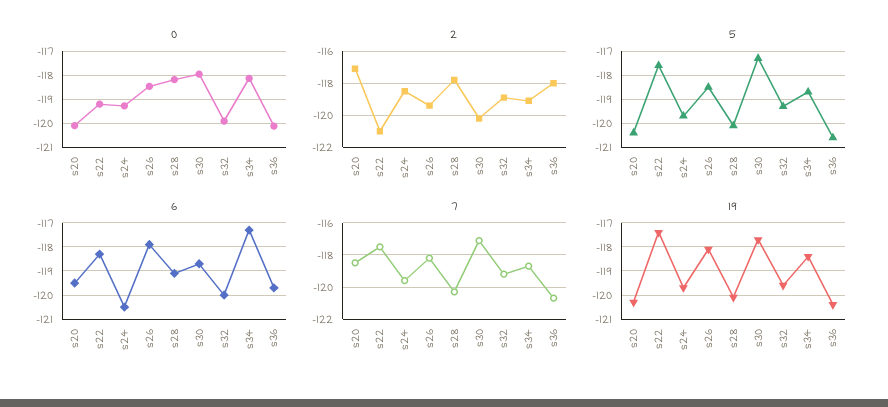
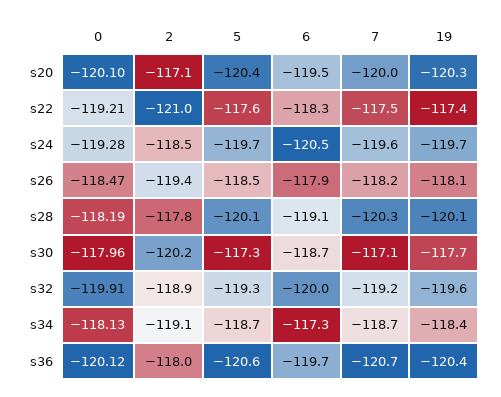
7, s20: -118.5 -> -120

